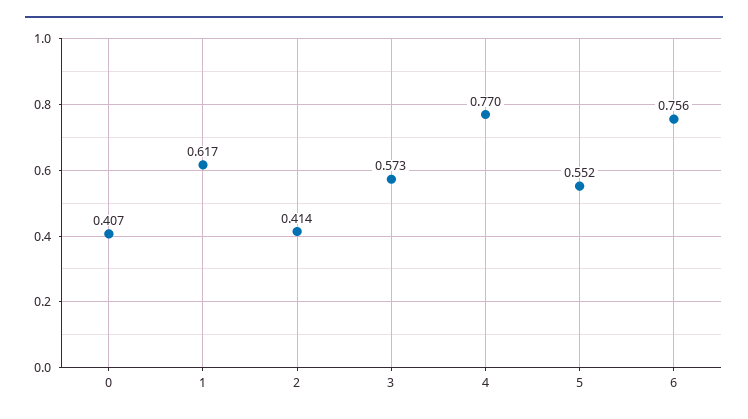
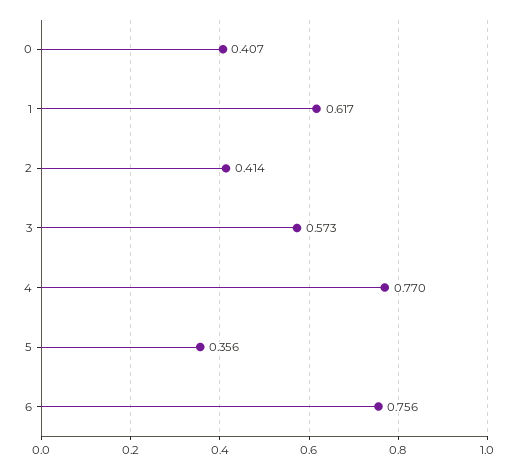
5: 0.552 -> 0.356

